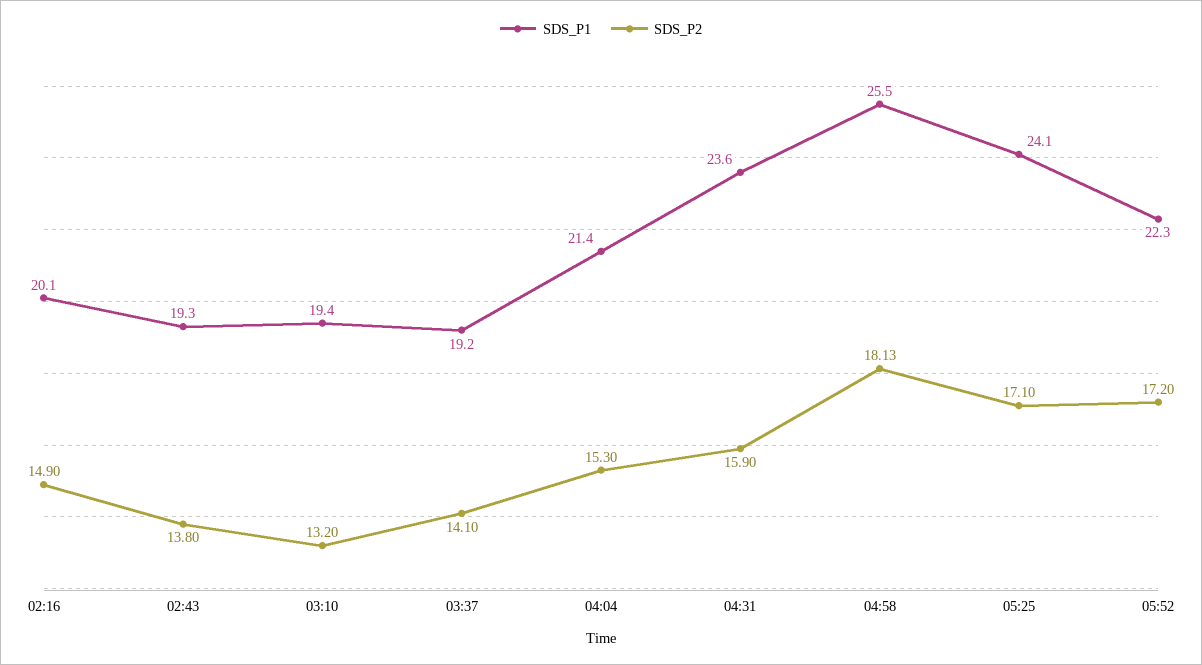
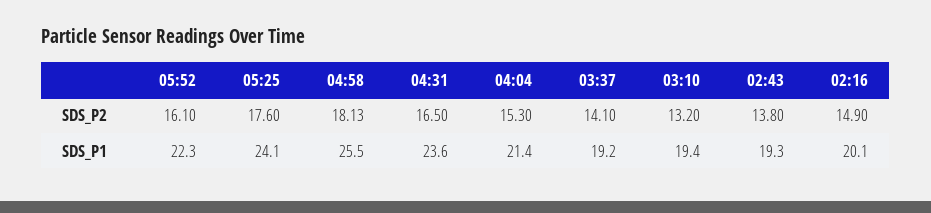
SDS_P2, 04:31: 15.9 -> 16.5
SDS_P2, 05:25: 17.1 -> 17.6
SDS_P2, 05:52: 17.2 -> 16.1

